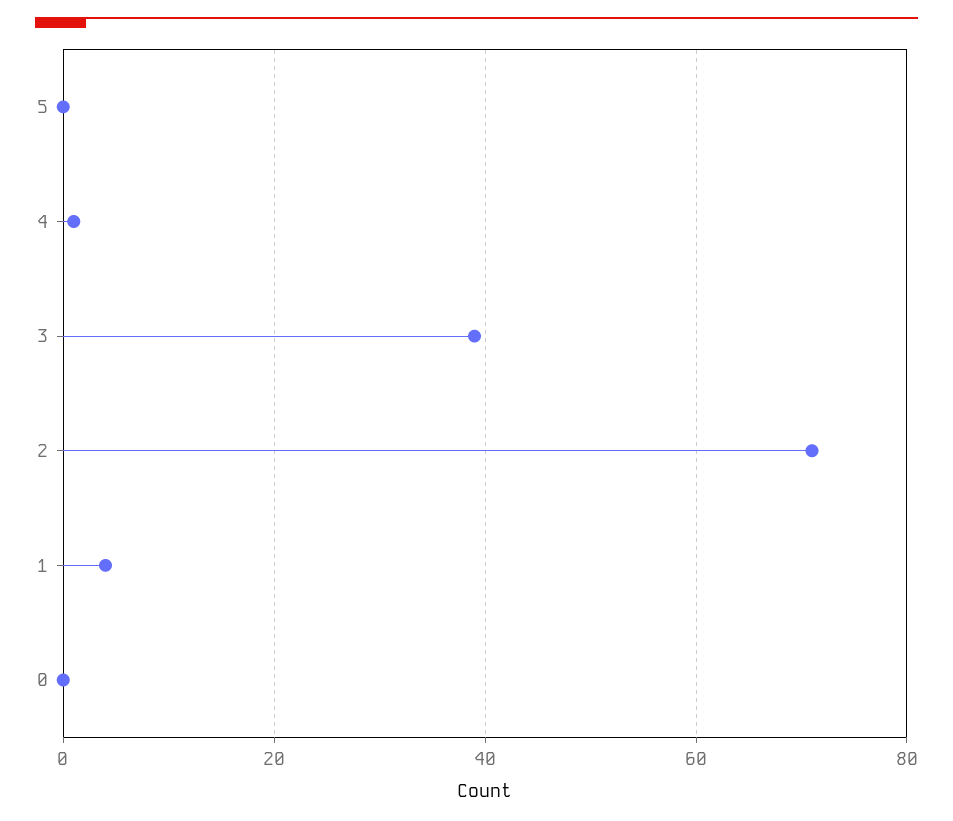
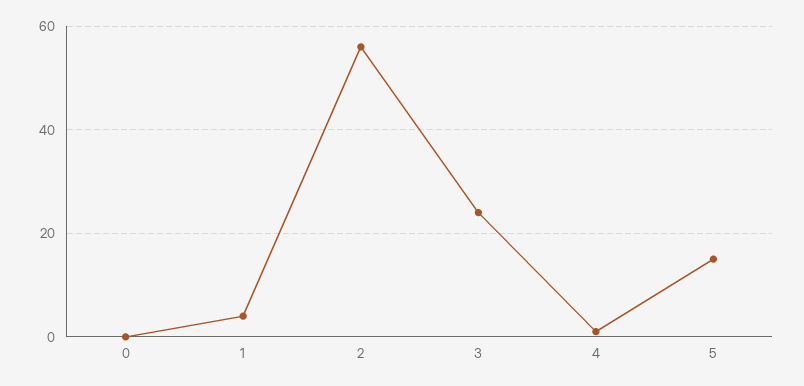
5: 0 -> 15
3: 40 -> 25
2: 70 -> 55

